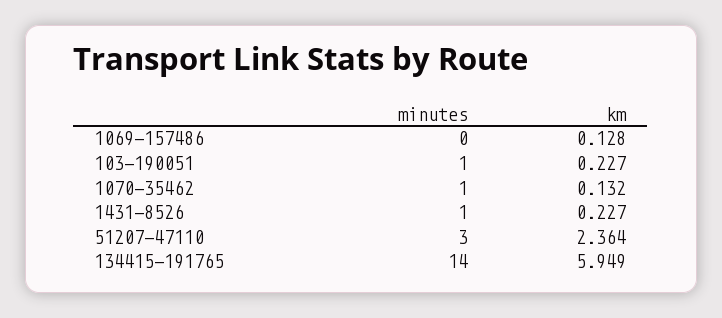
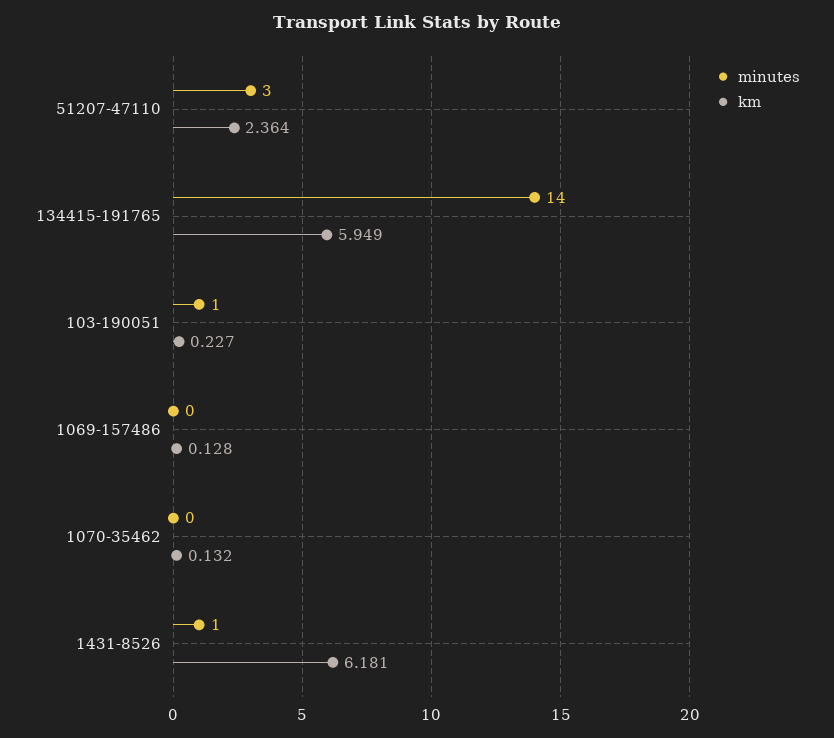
minutes, 1070-35462: 1 -> 0
km, 1431-8526: 0.227 -> 6.181

